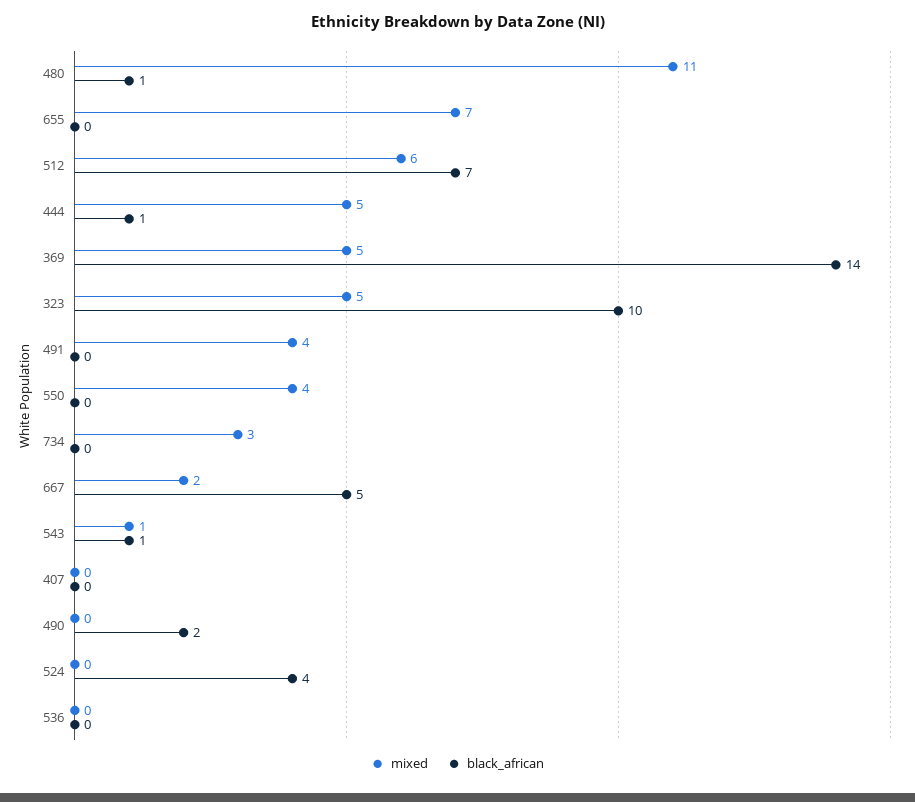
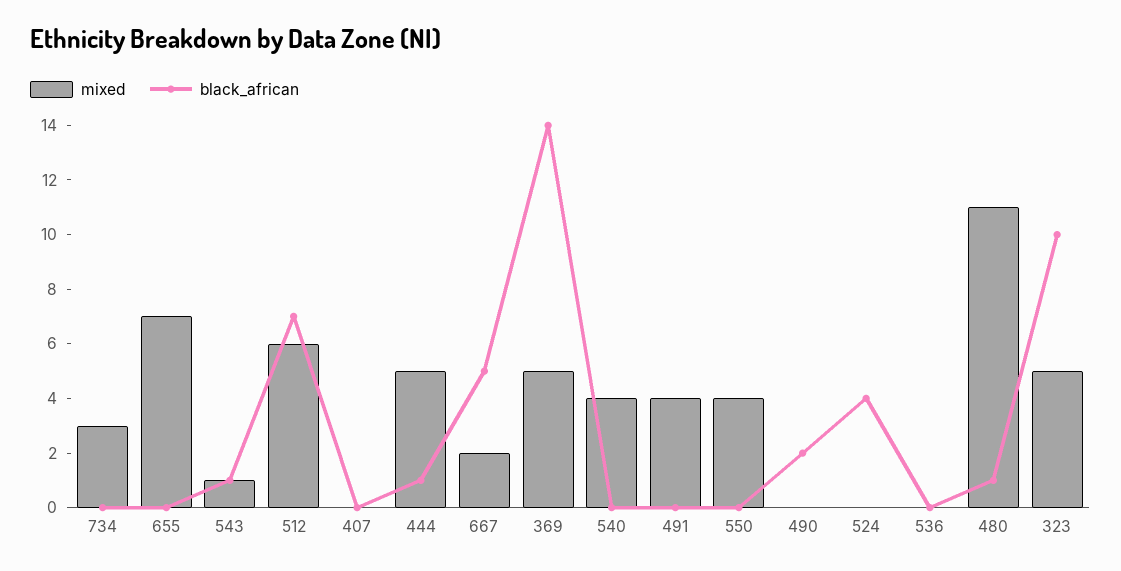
mixed, 540: none -> 4
black_african, 540: none -> 0

